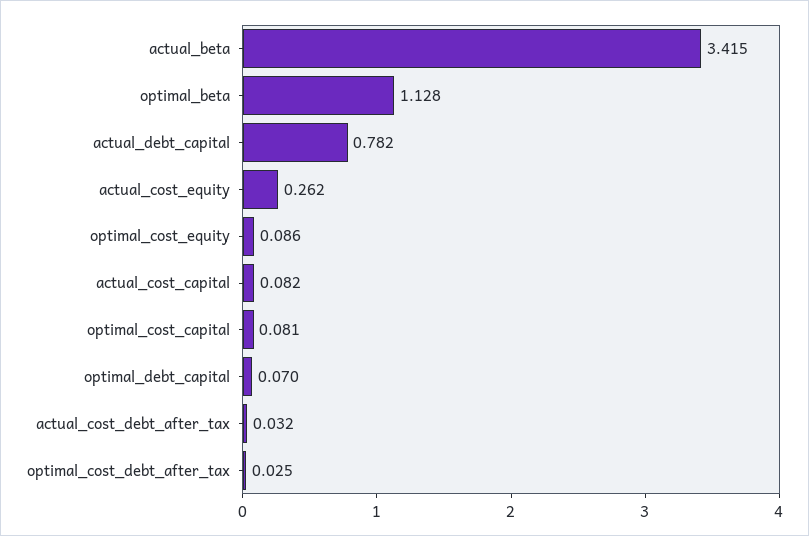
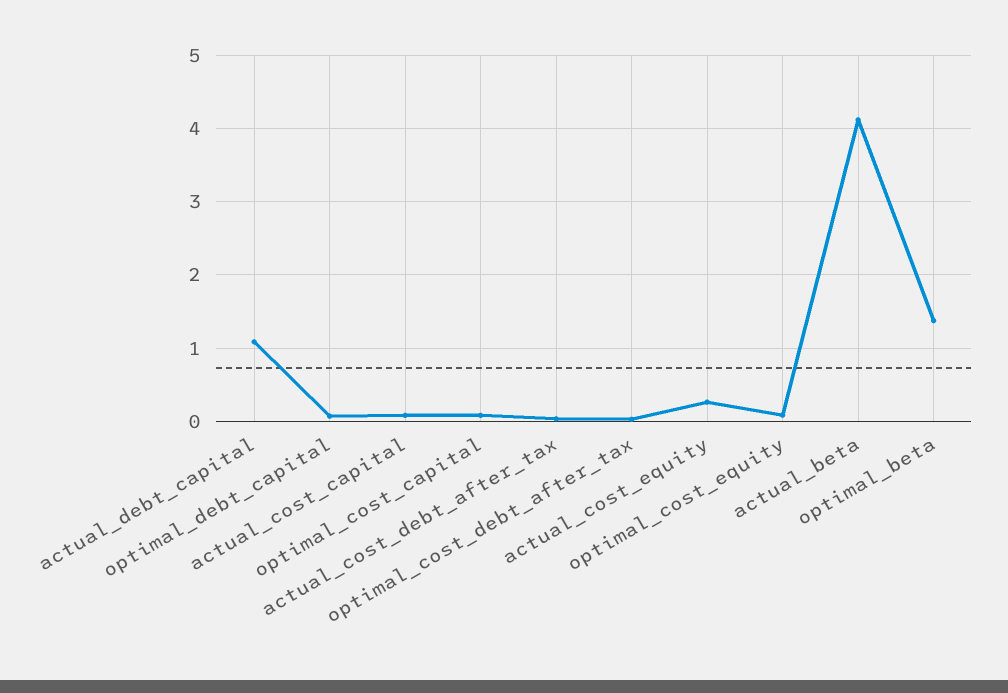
actual_beta: 3.415 -> 4.1
optimal_beta: 1.128 -> 1.4
actual_debt_capital: 0.782 -> 1.1

